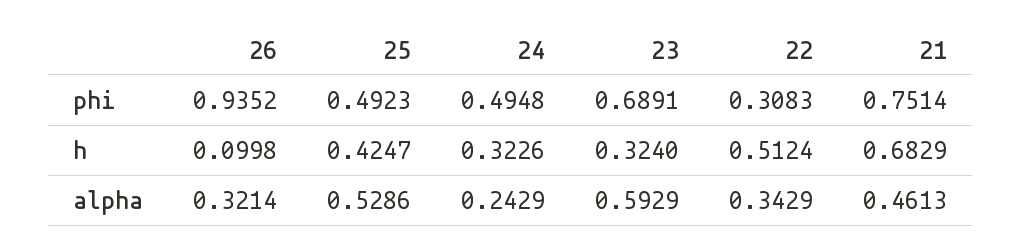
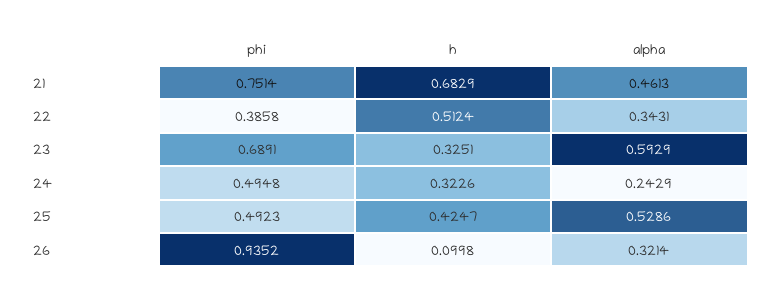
22, phi: 0.3083 -> 0.3858
23, h: 0.324 -> 0.3251
22, alpha: 0.3429 -> 0.3431

